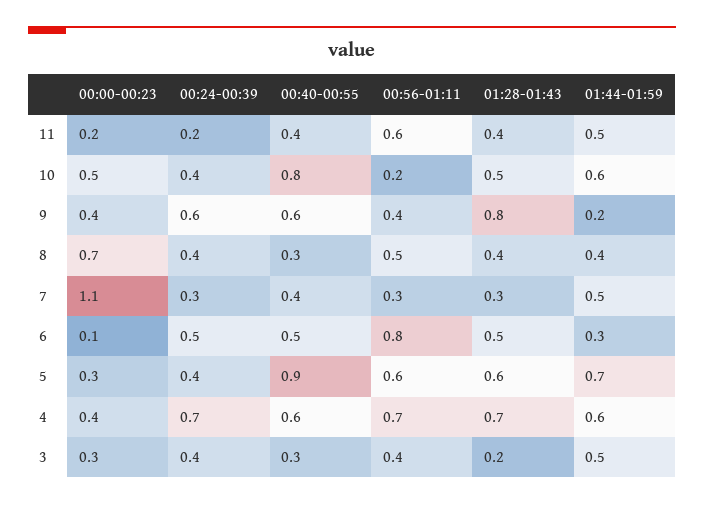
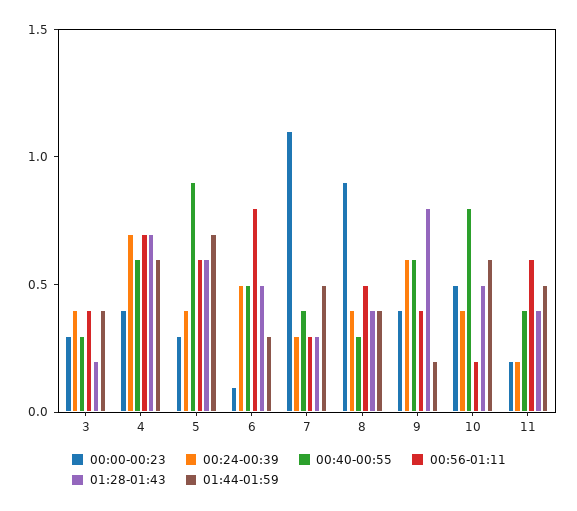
00:00-00:23, 8: 0.7 -> 0.9
01:44-01:59, 3: 0.5 -> 0.4

